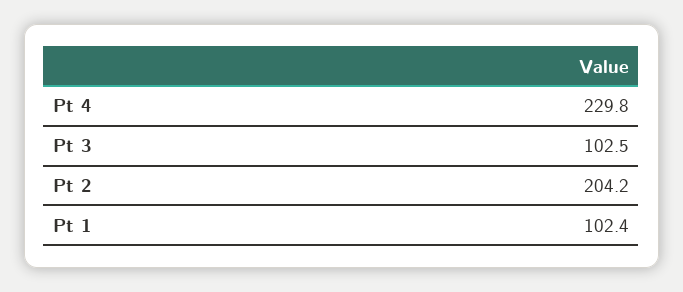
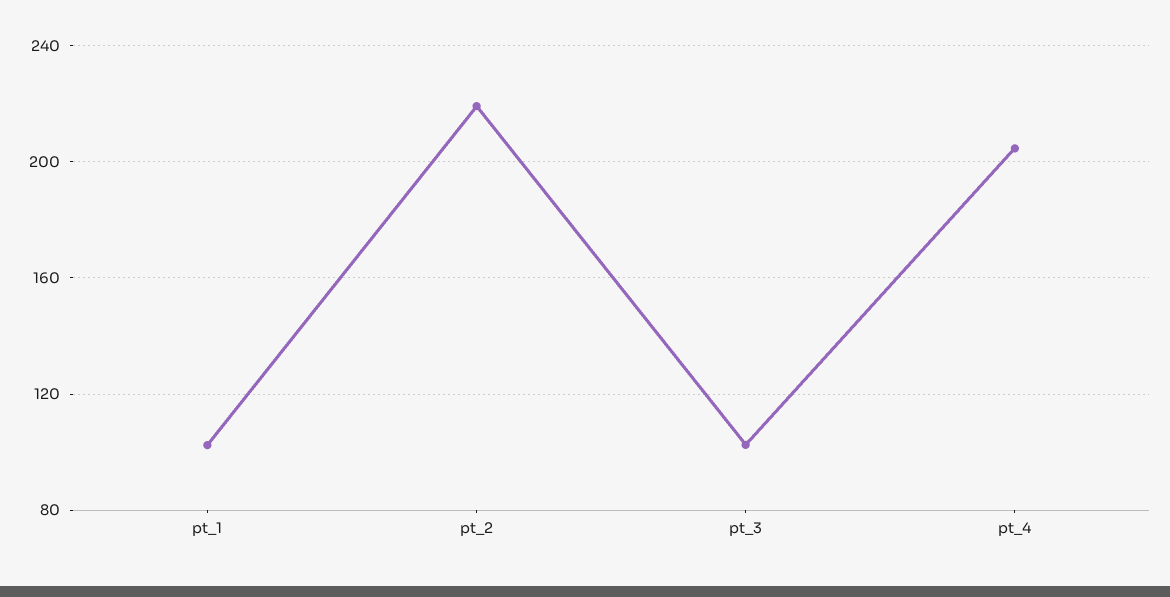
Pt 4: 229.8 -> 205
Pt 2: 204.2 -> 220

